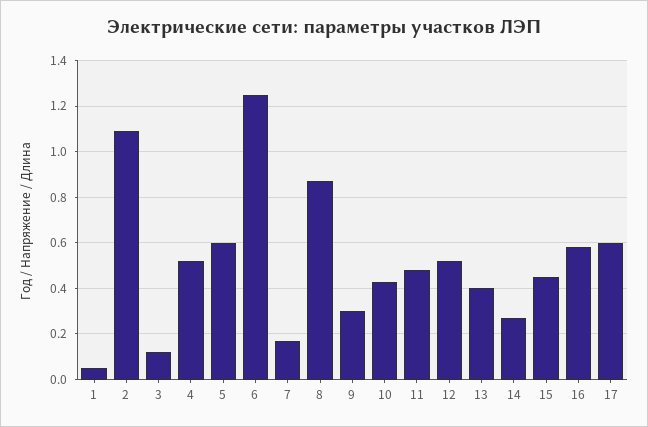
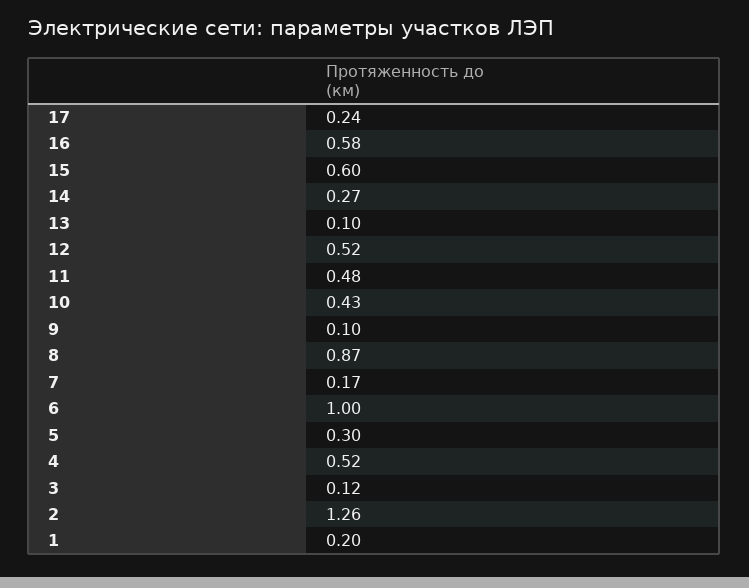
1: 0.05 -> 0.2
2: 1.1 -> 1.26
5: 0.6 -> 0.3
6: 1.25 -> 1
9: 0.3 -> 0.1
13: 0.4 -> 0.1
15: 0.45 -> 0.6
17: 0.6 -> 0.24

